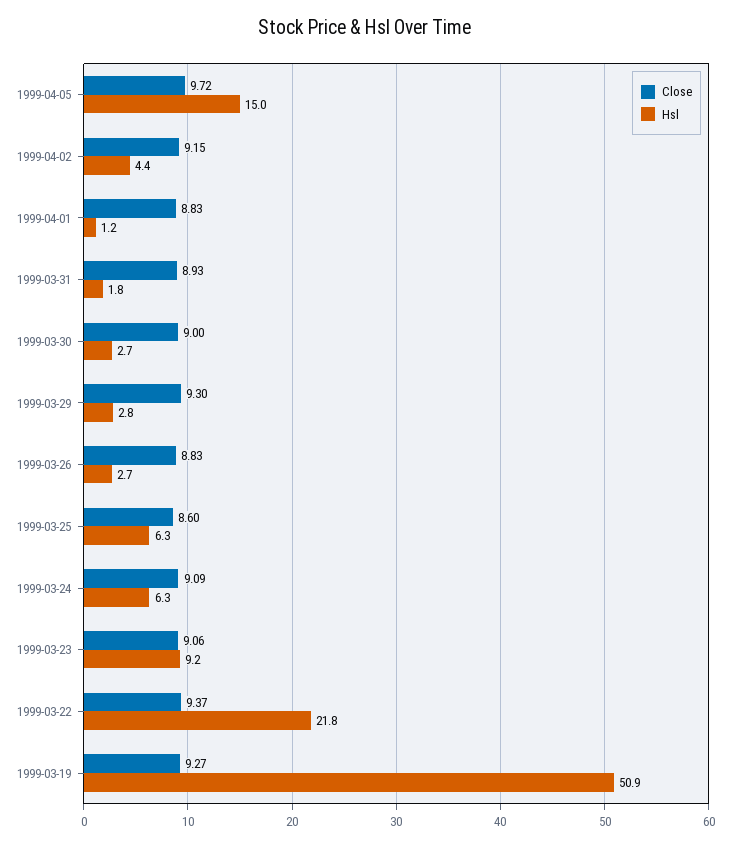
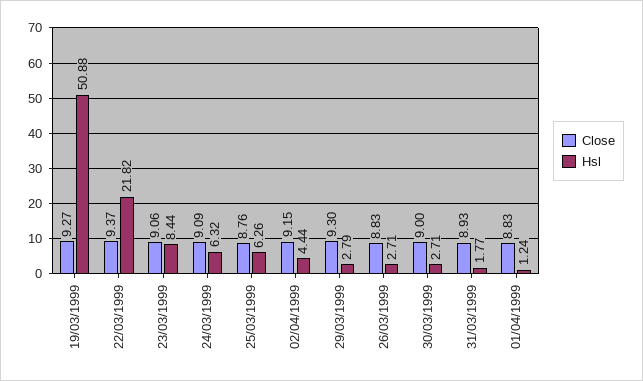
Close, 1999-04-05: 9.72 -> none
Hsl, 1999-04-05: 15 -> none
Close, 1999-03-25: 8.6 -> 8.76
Hsl, 1999-03-23: 9.2 -> 8.44

